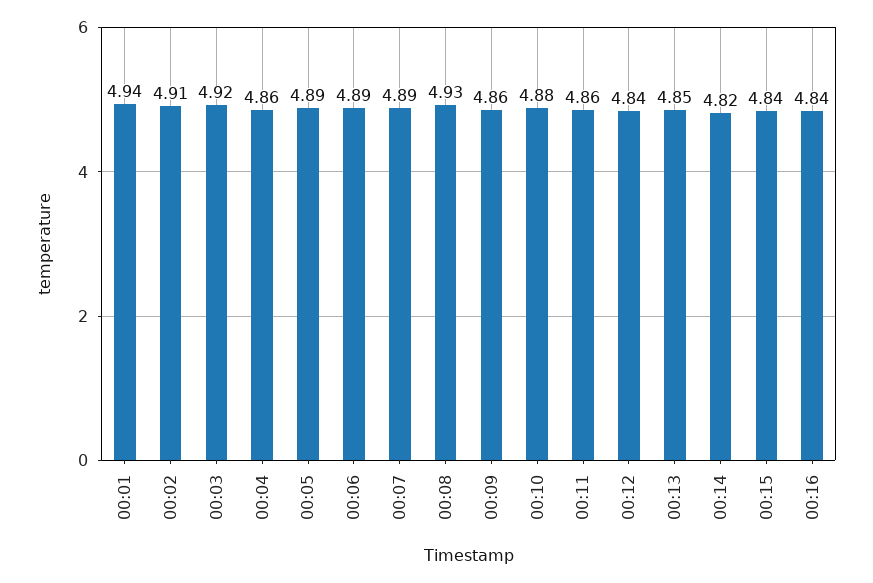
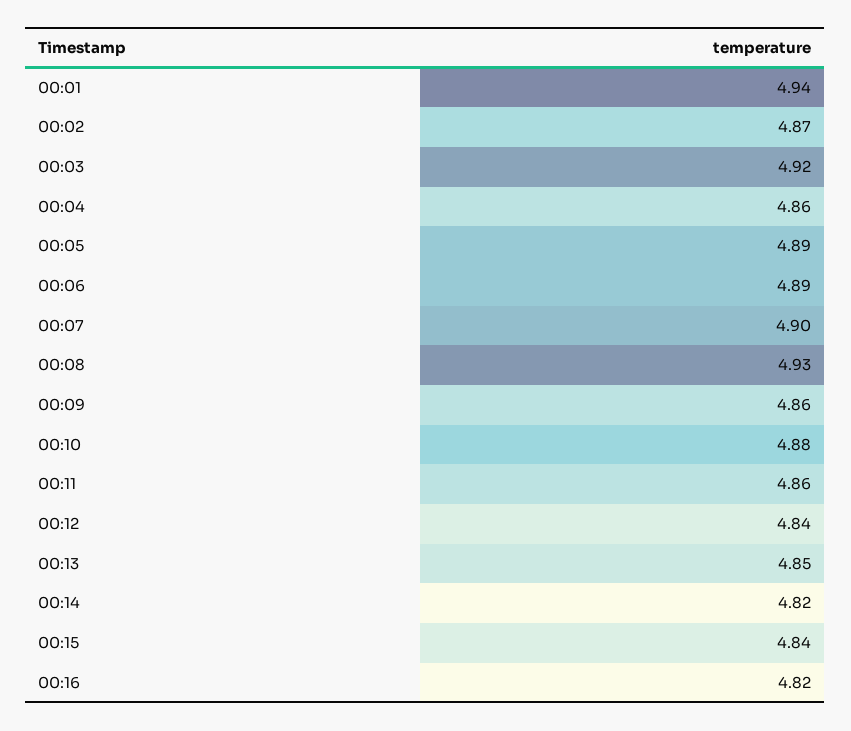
00:02: 4.91 -> 4.87
00:07: 4.89 -> 4.9
00:16: 4.84 -> 4.82

